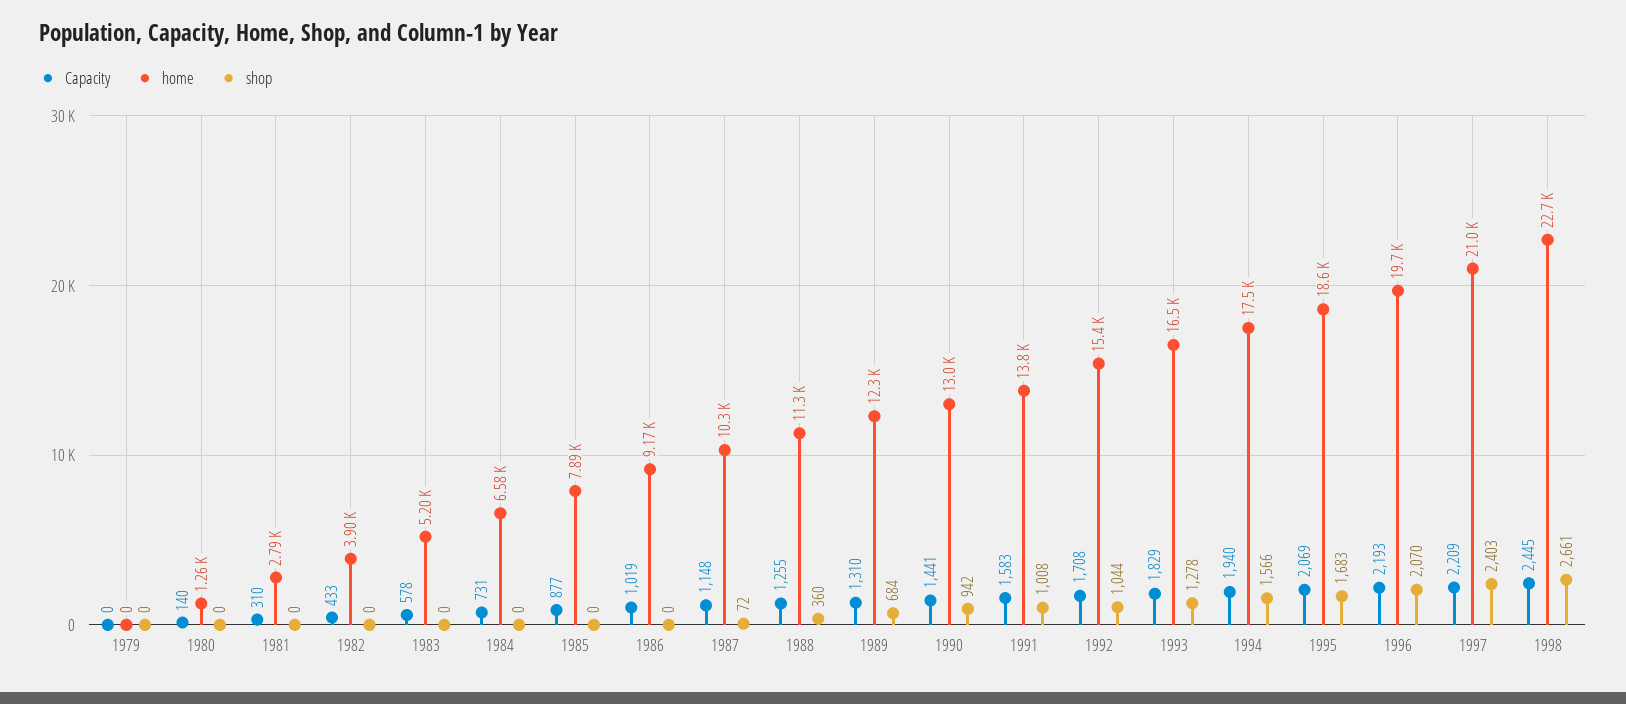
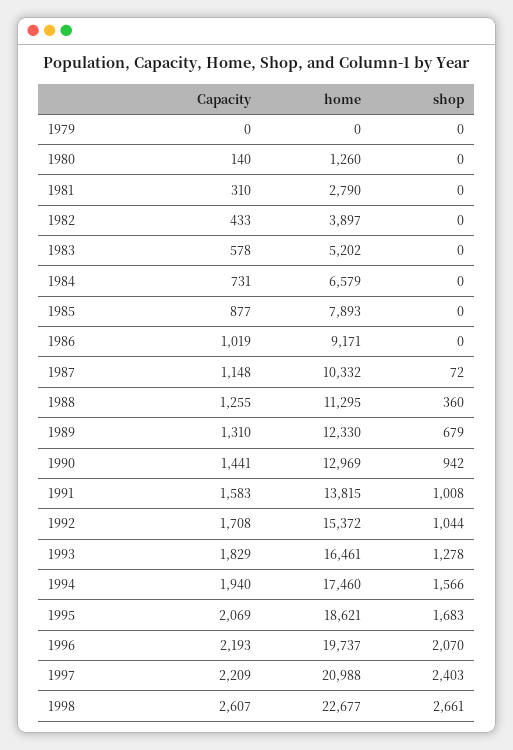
shop, 1989: 684 -> 679
Capacity, 1998: 2445 -> 2607

